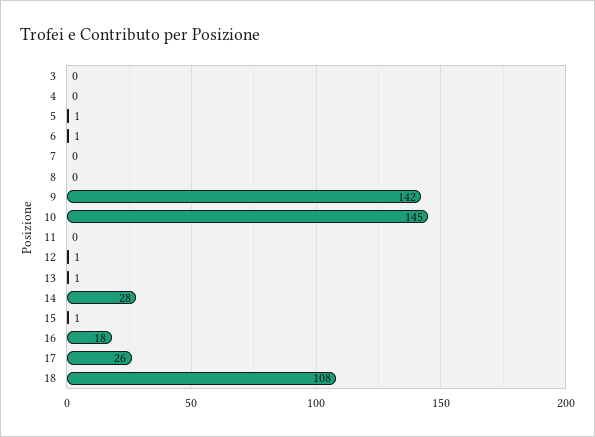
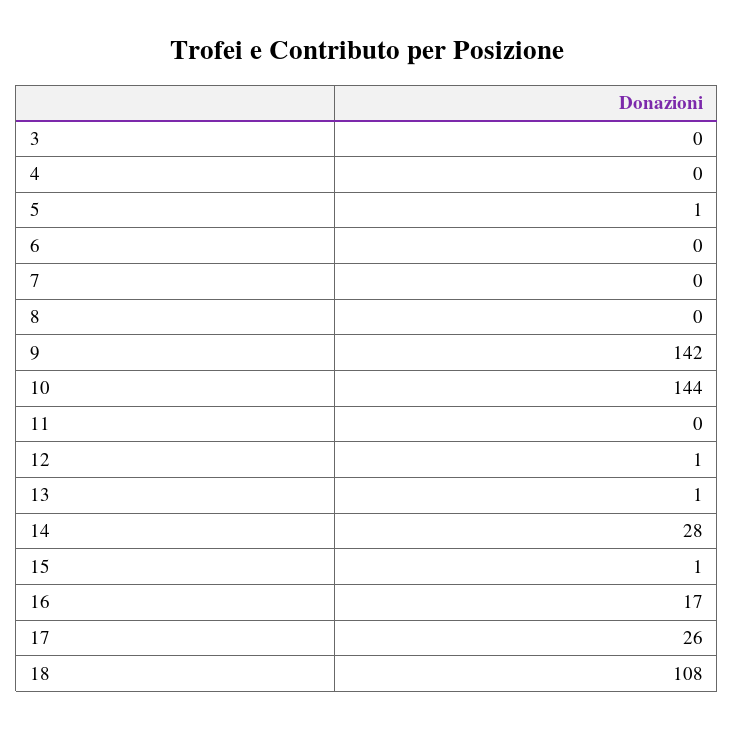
6: 1 -> 0
10: 145 -> 144
16: 18 -> 17

